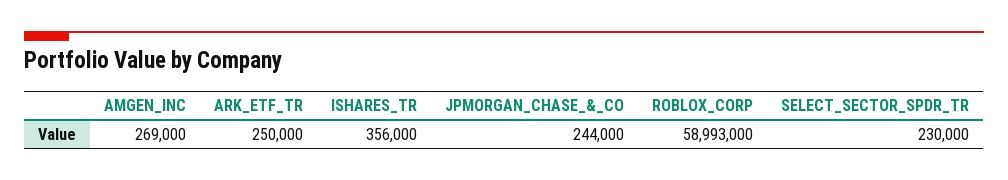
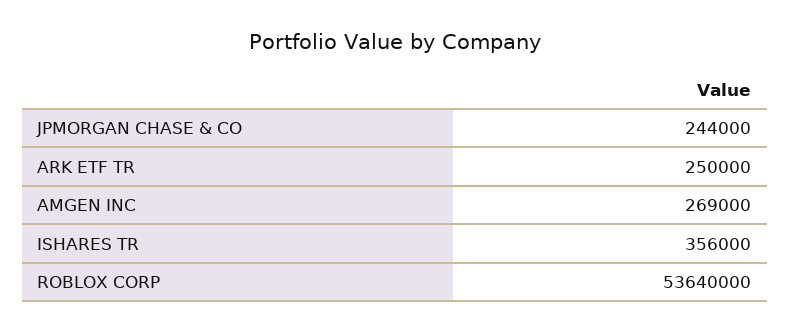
ROBLOX_CORP: 58993000 -> 53640000
SELECT_SECTOR_SPDR_TR: 230000 -> none

